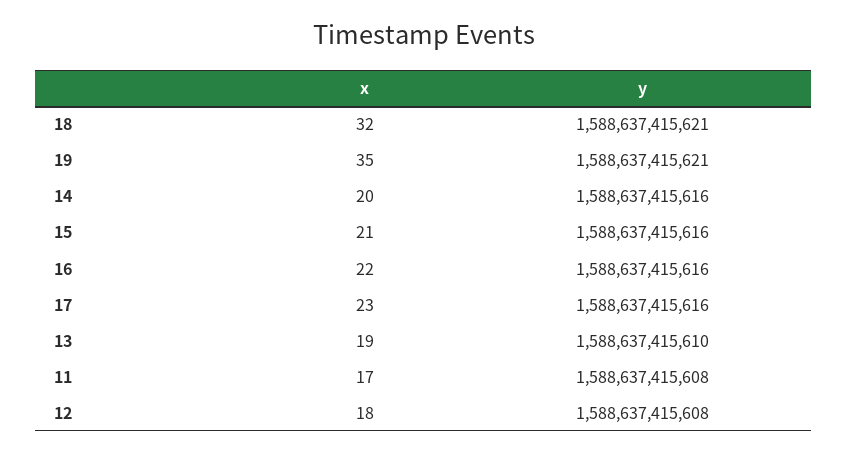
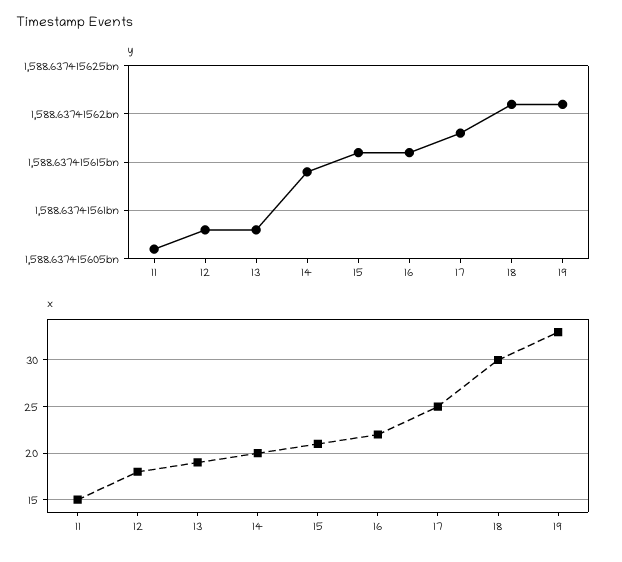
x, 18: 32 -> 30
x, 19: 35 -> 33
y, 14: 1588637415616 -> 1588637415614
x, 17: 23 -> 25
y, 17: 1588637415616 -> 1588637415618
y, 13: 1588637415610 -> 1588637415608
x, 11: 17 -> 15
y, 11: 1588637415608 -> 1588637415606

